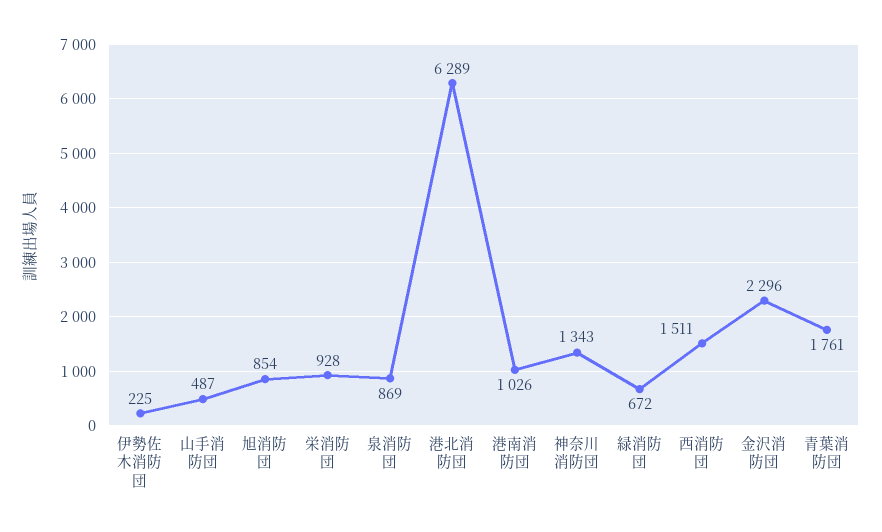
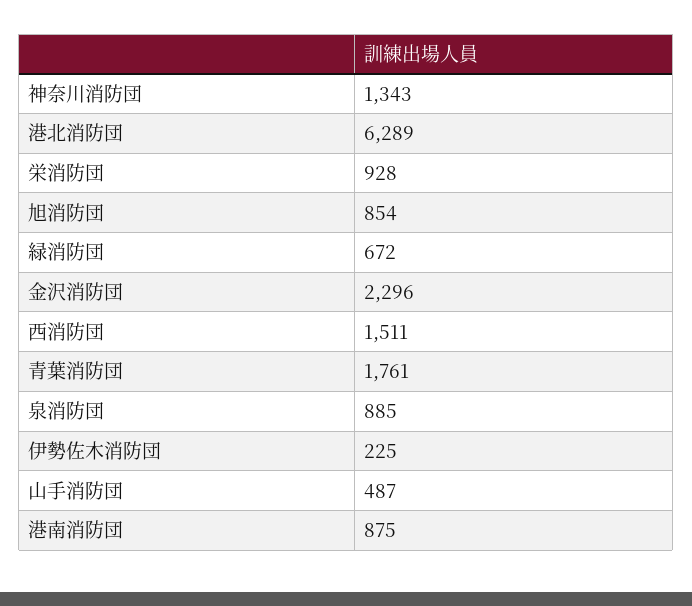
泉消防団: 869 -> 885
港南消防団: 1026 -> 875

